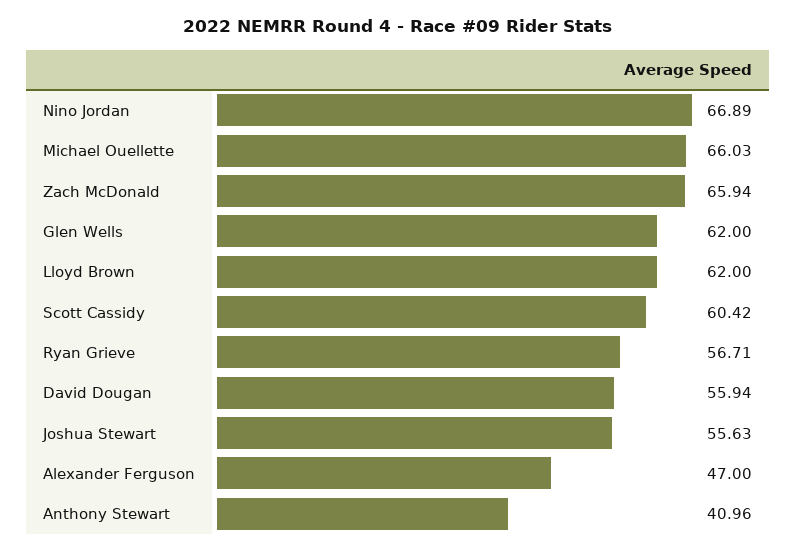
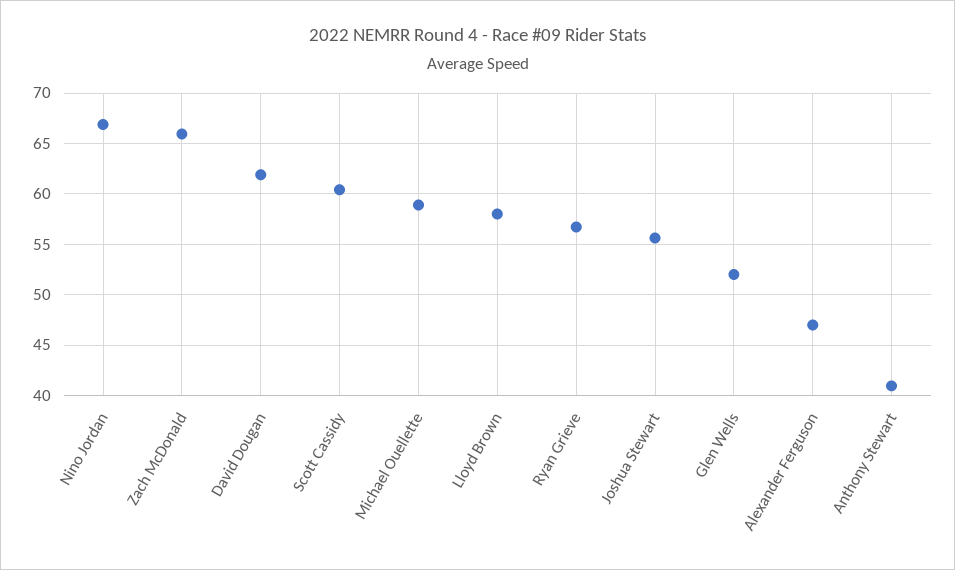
Michael Ouellette: 66.03 -> 59
Glen Wells: 62 -> 52
Lloyd Brown: 62 -> 58
David Dougan: 55.94 -> 62

